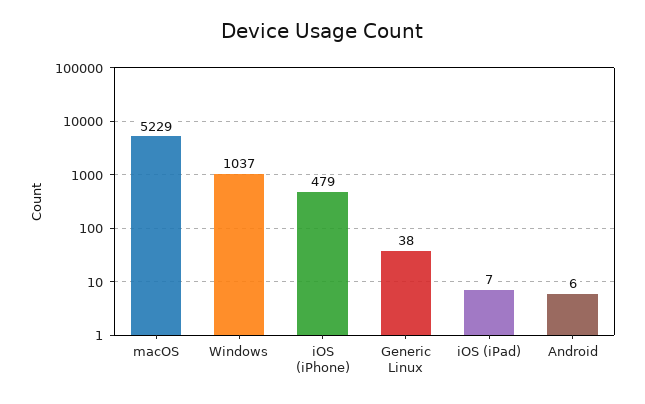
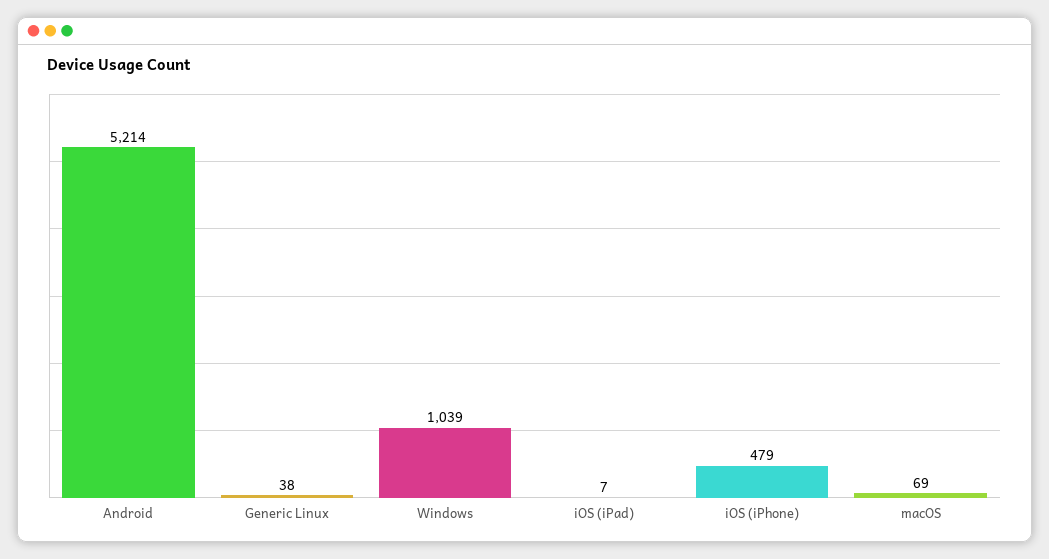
macOS: 5229 -> 69
Windows: 1037 -> 1039
Android: 6 -> 5214

